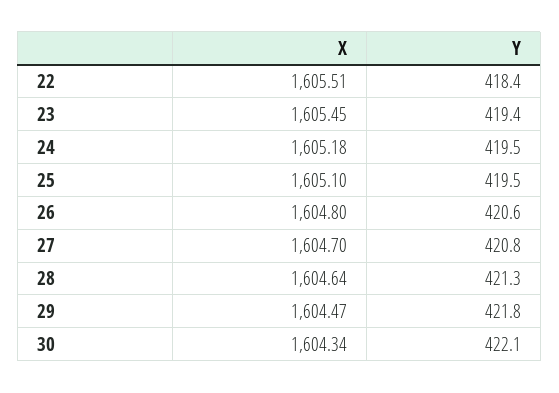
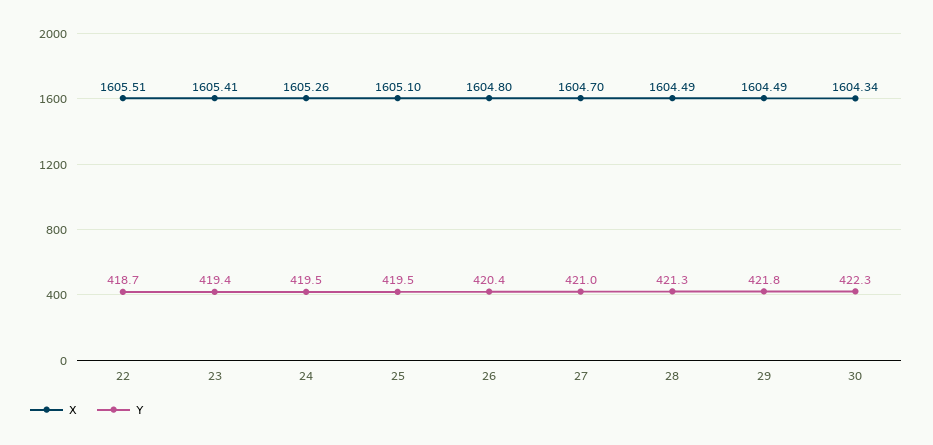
Y, 22: 418.4 -> 418.7
X, 23: 1605.45 -> 1605.41
X, 24: 1605.18 -> 1605.26
Y, 26: 420.6 -> 420.4
Y, 27: 420.8 -> 421
X, 28: 1604.64 -> 1604.49
X, 29: 1604.47 -> 1604.49
Y, 30: 422.1 -> 422.3

